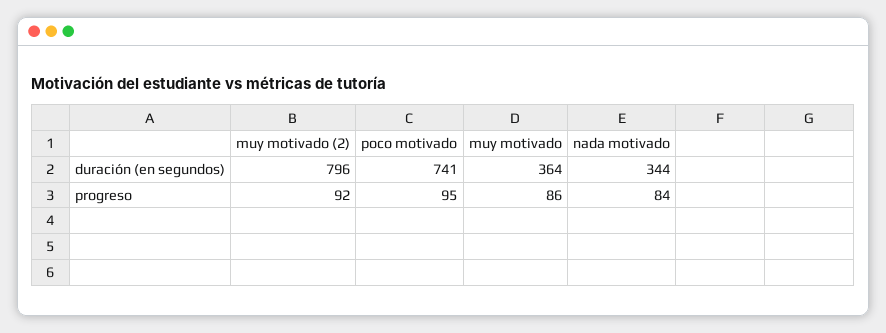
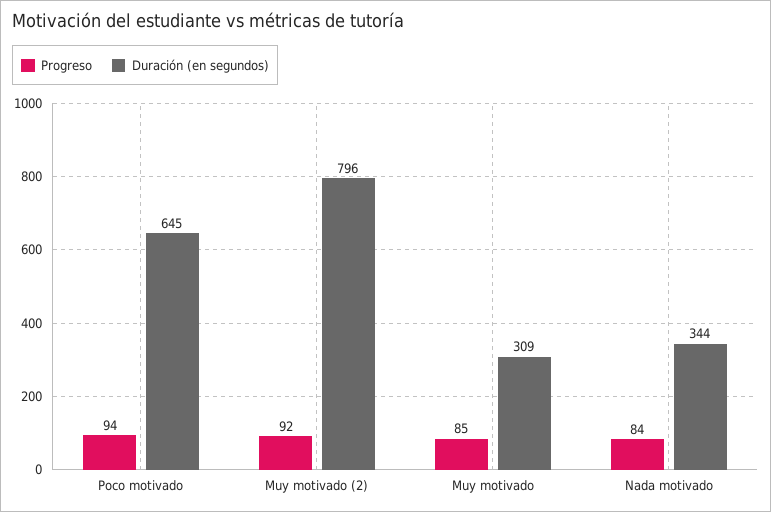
duración (en segundos), poco motivado: 741 -> 645
duración (en segundos), muy motivado: 364 -> 309
progreso, poco motivado: 95 -> 94
progreso, muy motivado: 86 -> 85

